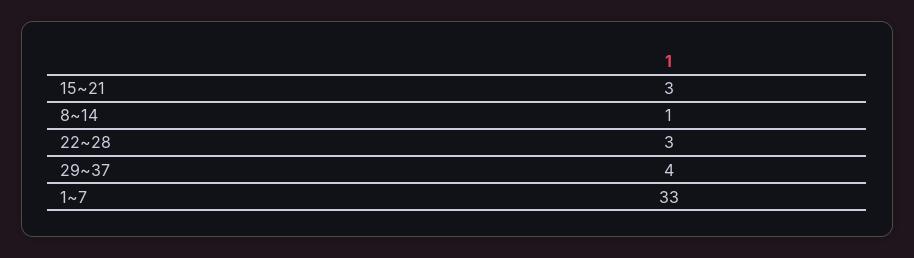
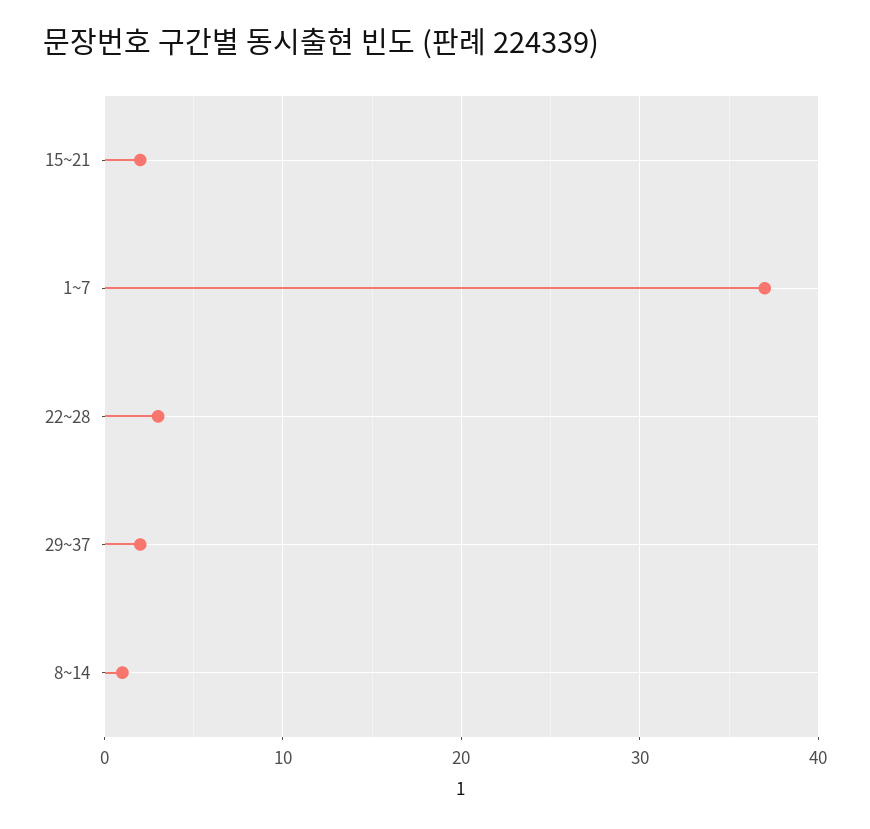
15~21: 3 -> 2
29~37: 4 -> 2
1~7: 33 -> 37

